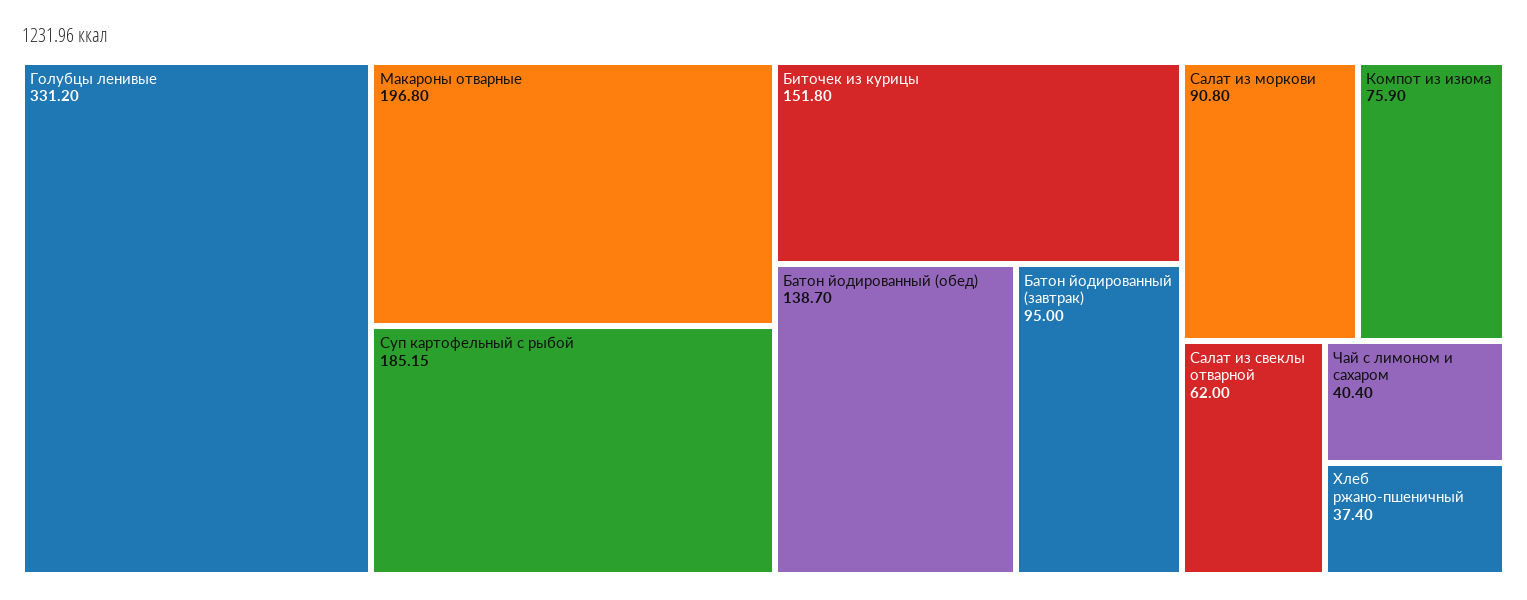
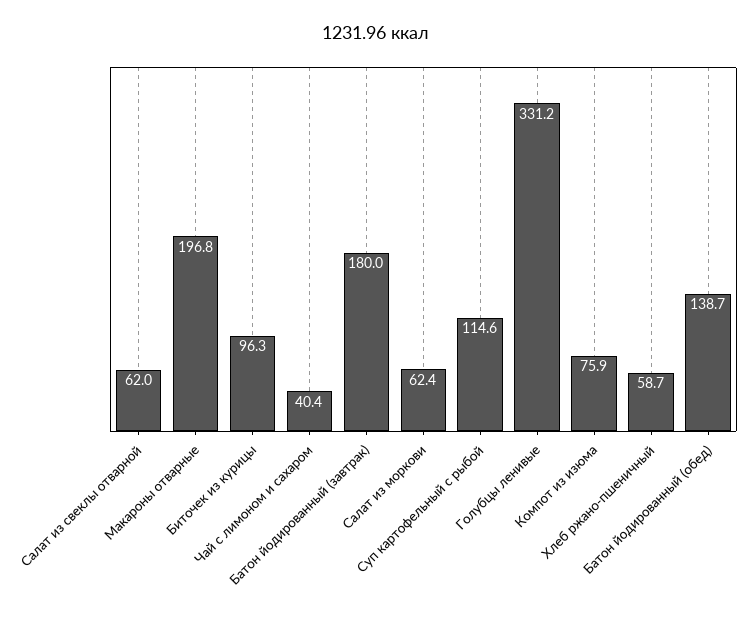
Суп картофельный с рыбой: 185.15 -> 114.6
Биточек из курицы: 151.8 -> 96.3
Батон йодированный (завтрак): 95 -> 180
Салат из моркови: 90.8 -> 62.4
Хлеб ржано-пшеничный: 37.4 -> 58.7

